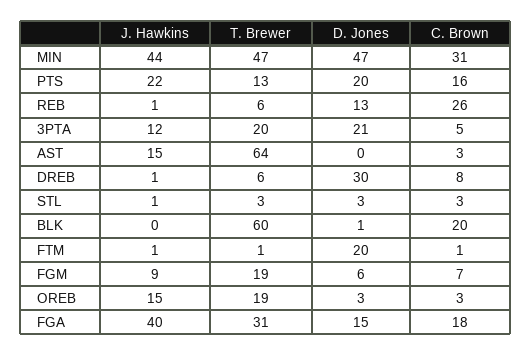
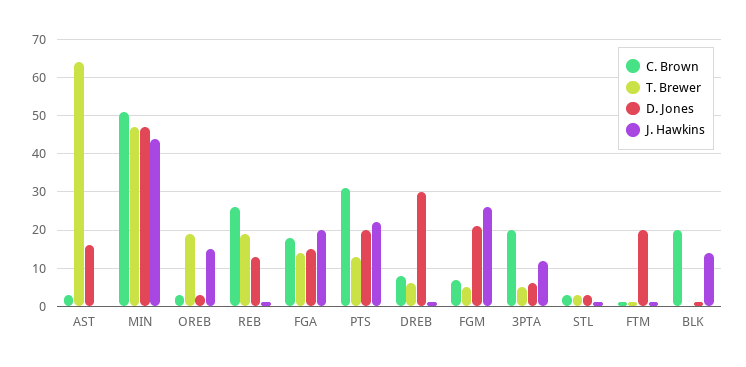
C. Brown, MIN: 31 -> 50
C. Brown, PTS: 16 -> 30
T. Brewer, REB: 6 -> 20
T. Brewer, 3PTA: 20 -> 5
D. Jones, 3PTA: 21 -> 5
C. Brown, 3PTA: 5 -> 20
J. Hawkins, AST: 15 -> 0
D. Jones, AST: 0 -> 15
J. Hawkins, BLK: 0 -> 15
T. Brewer, BLK: 60 -> 0
J. Hawkins, FGM: 9 -> 25
T. Brewer, FGM: 19 -> 5
D. Jones, FGM: 6 -> 20
J. Hawkins, FGA: 40 -> 20
T. Brewer, FGA: 31 -> 15

